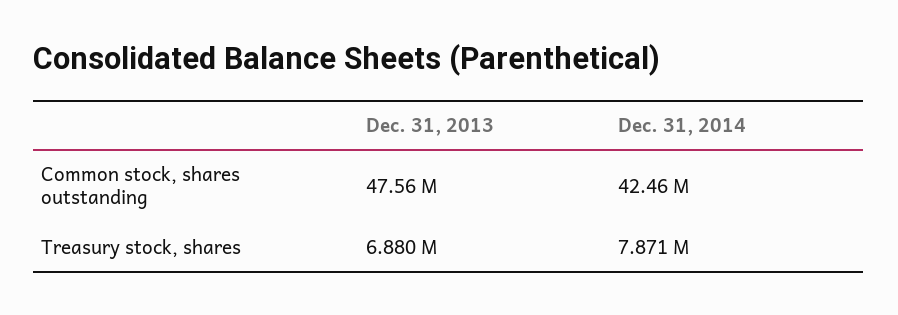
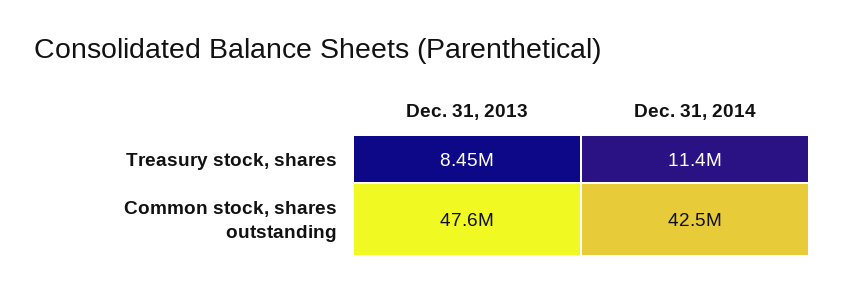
Dec. 31, 2013, Treasury stock, shares: 6880000 -> 8450000
Dec. 31, 2014, Treasury stock, shares: 7871000 -> 11400000

